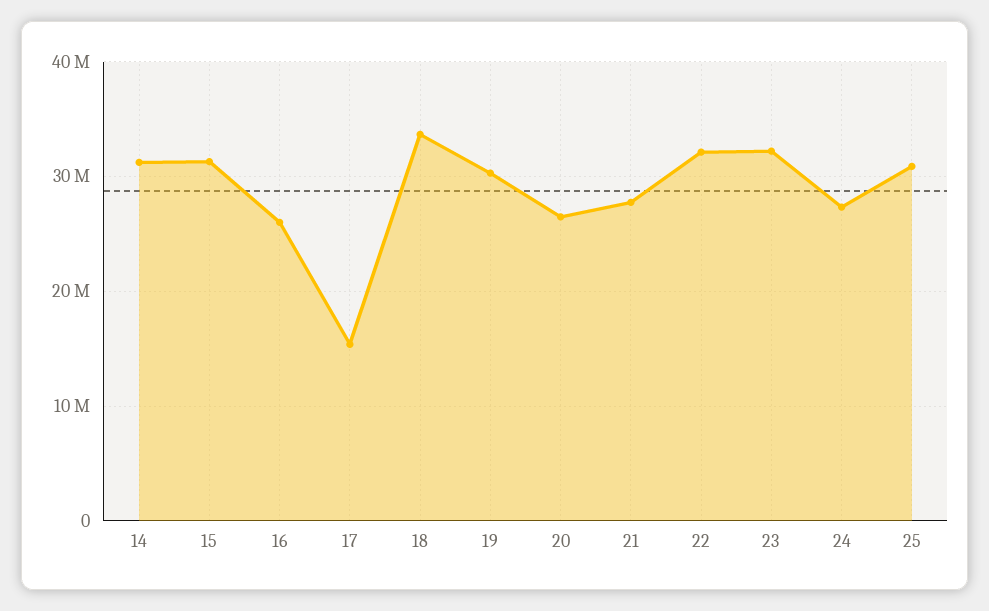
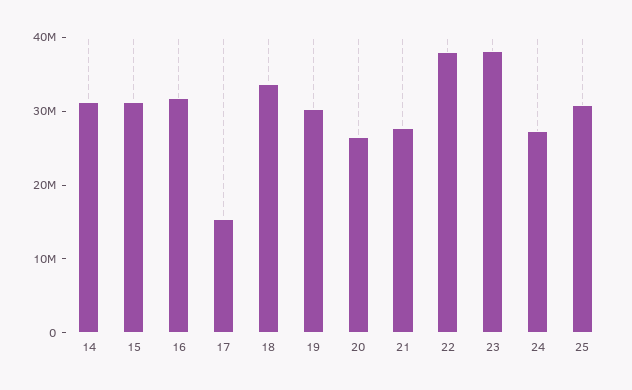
16: 26000000 -> 32000000
22: 32000000 -> 38000000
23: 32000000 -> 38000000

